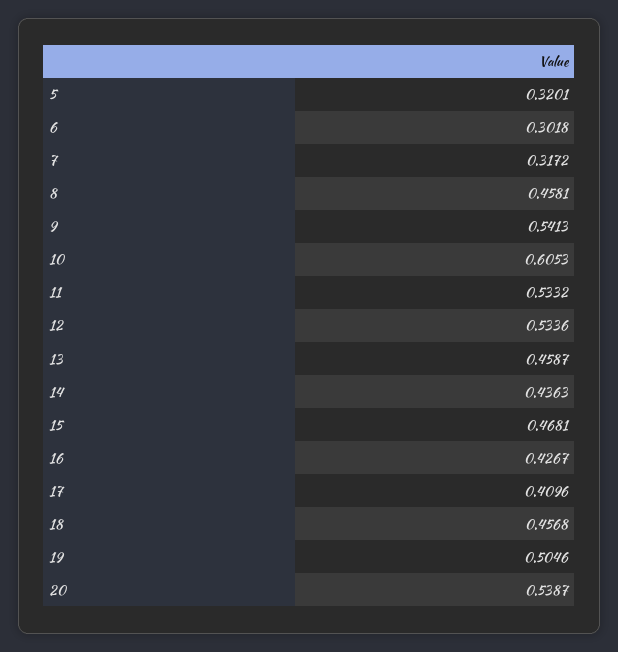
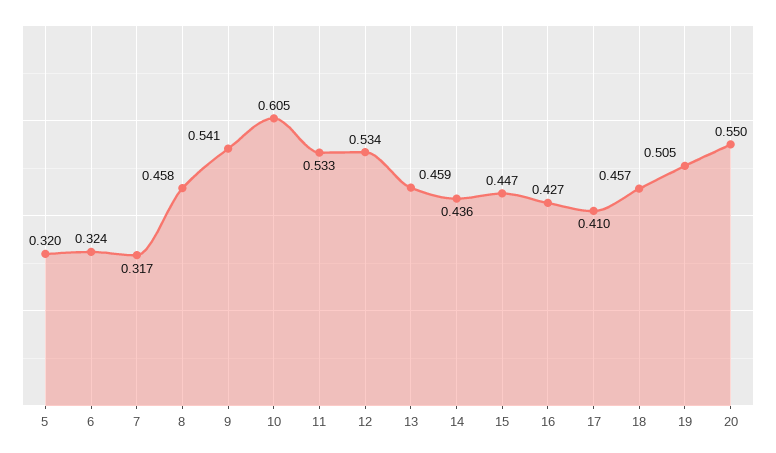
6: 0.3018 -> 0.324
15: 0.4681 -> 0.447
20: 0.5387 -> 0.55

